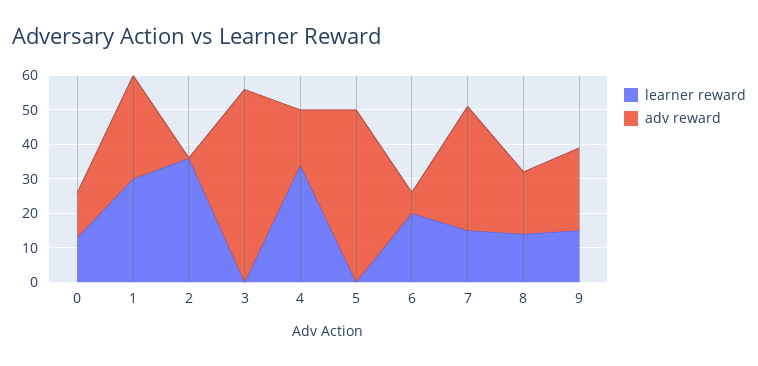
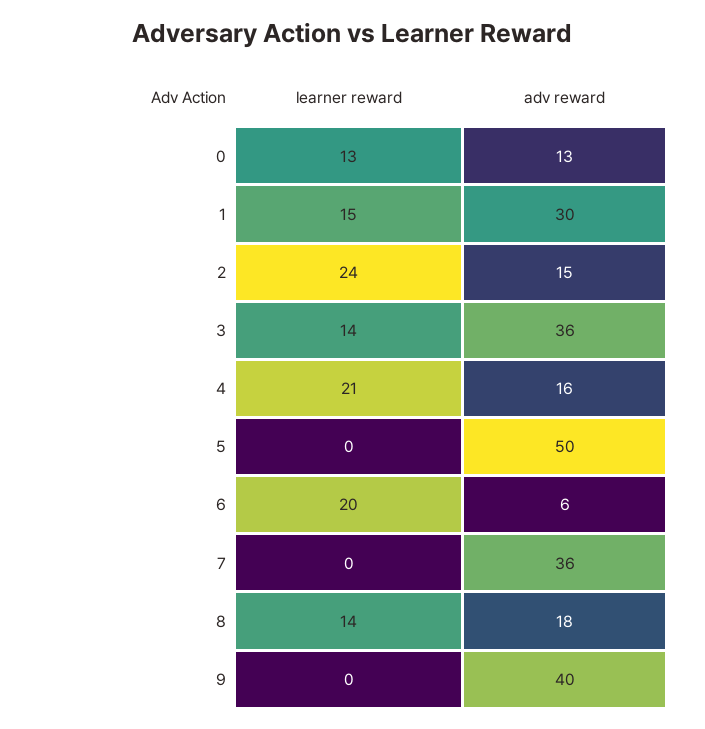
learner reward, 1: 30 -> 15
learner reward, 2: 35 -> 24
adv reward, 2: 0 -> 15
learner reward, 3: 0 -> 14
adv reward, 3: 55 -> 36
learner reward, 4: 35 -> 21
learner reward, 7: 15 -> 0
learner reward, 9: 15 -> 0
adv reward, 9: 25 -> 40

